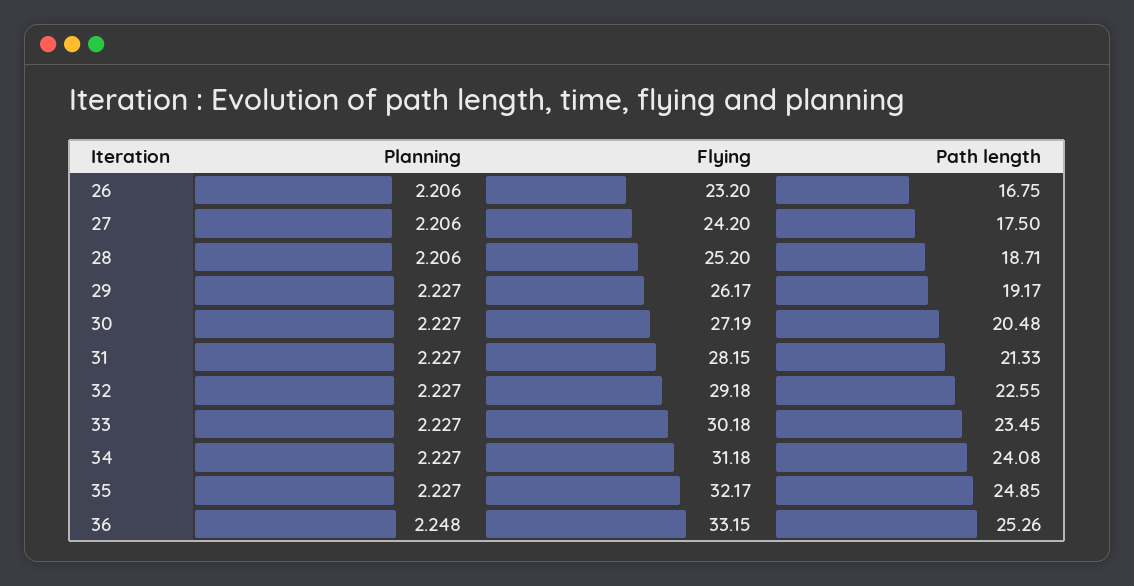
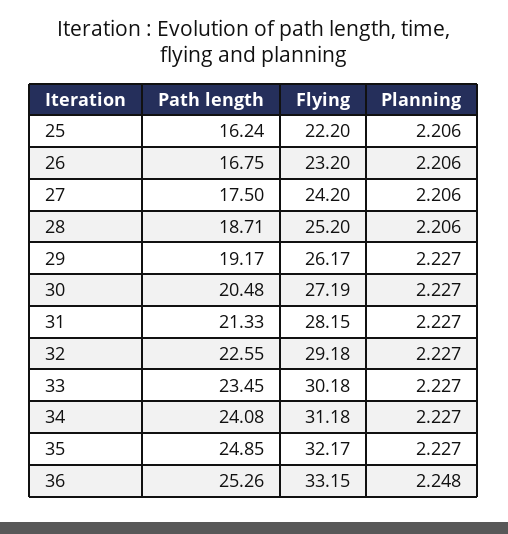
Path length, 25: none -> 16.24
Flying, 25: none -> 22.2
Planning, 25: none -> 2.206

